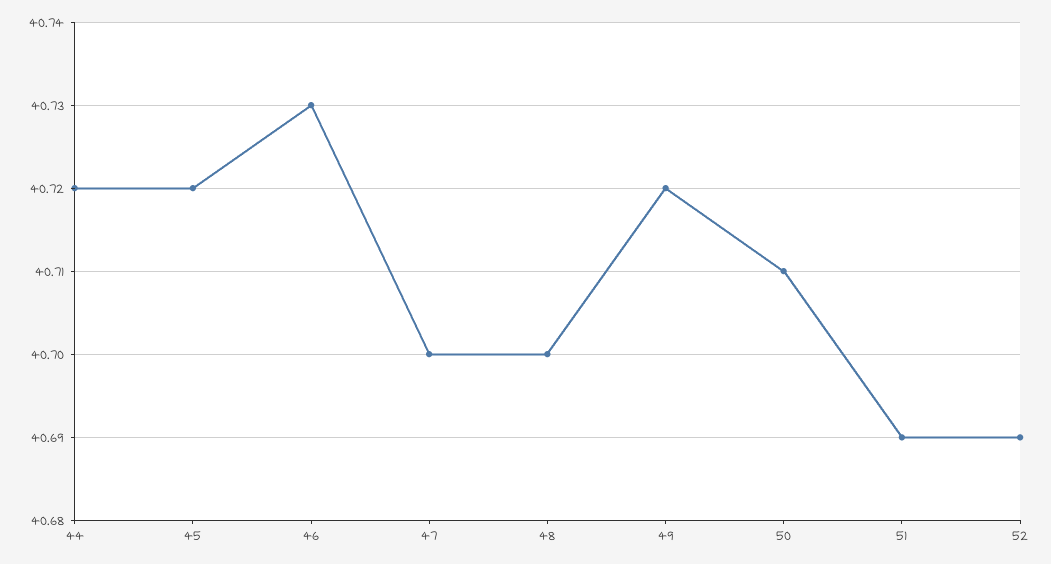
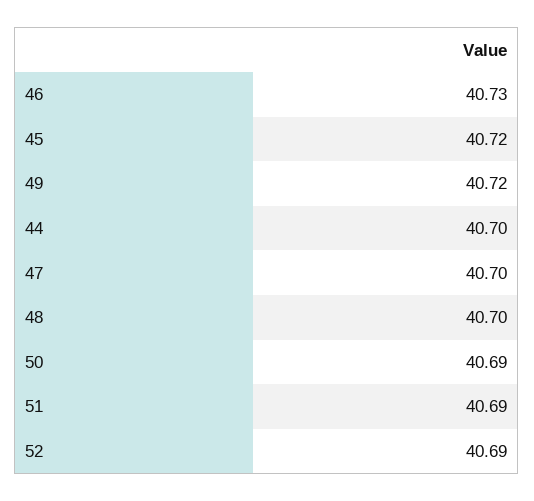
44: 40.72 -> 40.7
50: 40.71 -> 40.69

